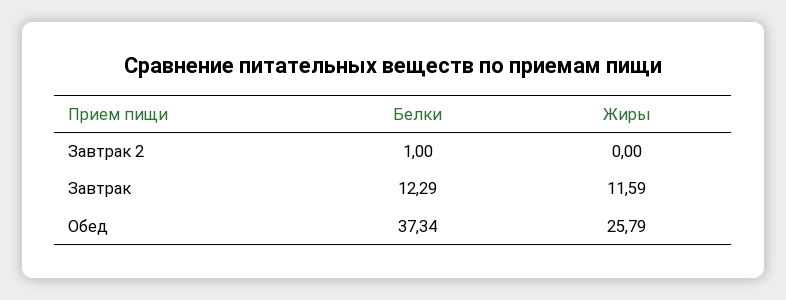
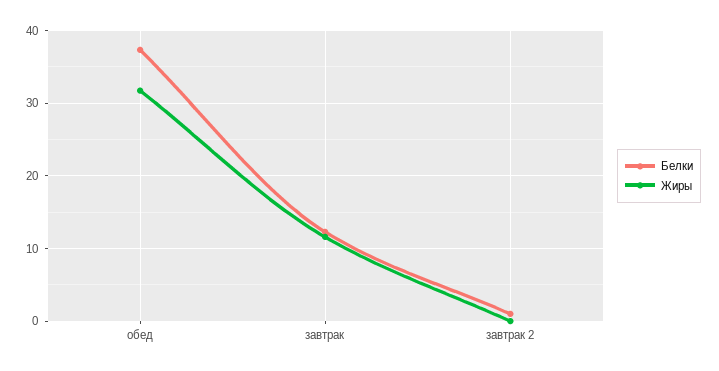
Жиры, Обед: 25.79 -> 32

